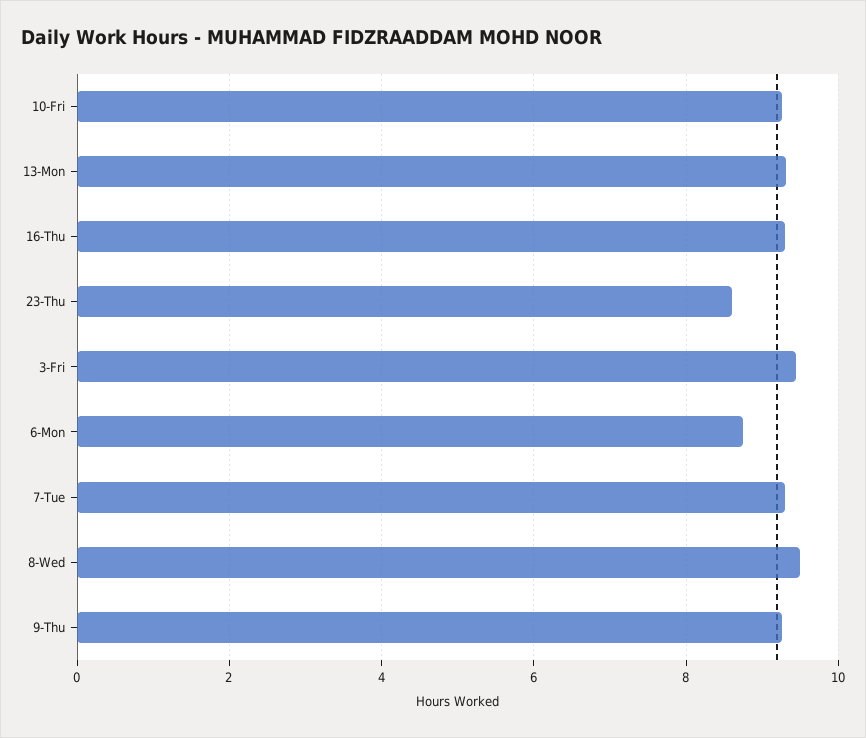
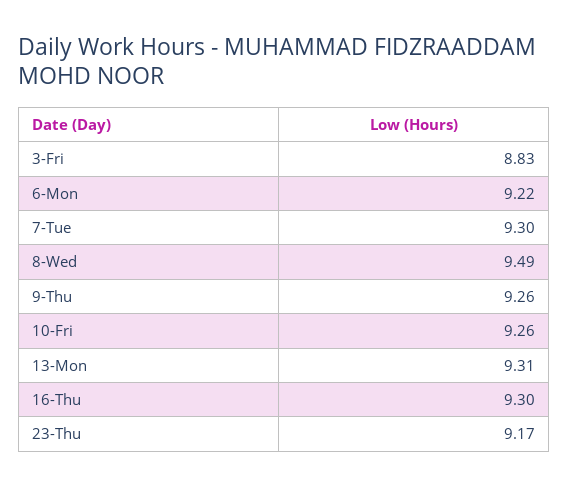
23-Thu: 8.6 -> 9.17
3-Fri: 9.4 -> 8.83
6-Mon: 8.8 -> 9.22

